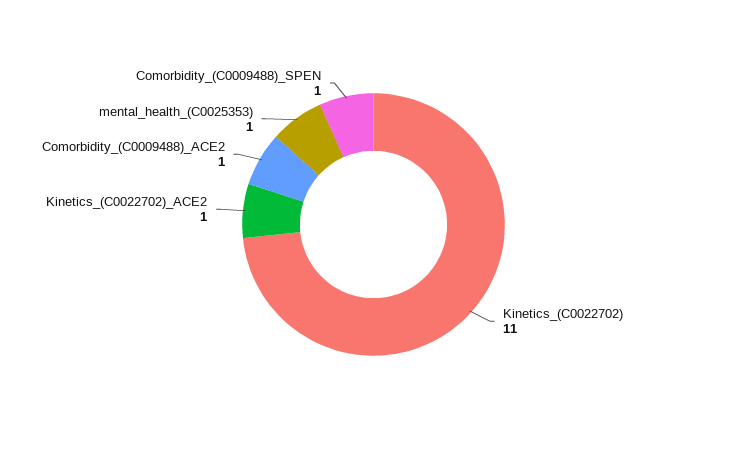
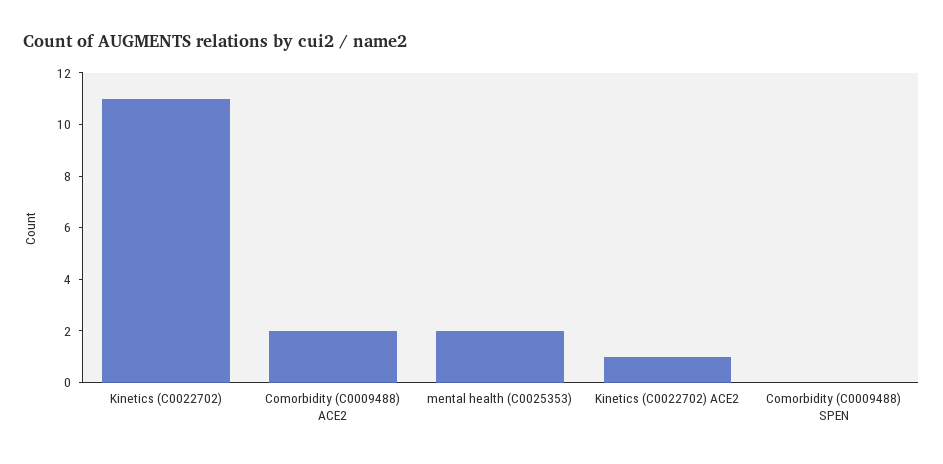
Comorbidity_(C0009488)_ACE2: 1 -> 2
mental_health_(C0025353): 1 -> 2
Comorbidity_(C0009488)_SPEN: 1 -> 0

